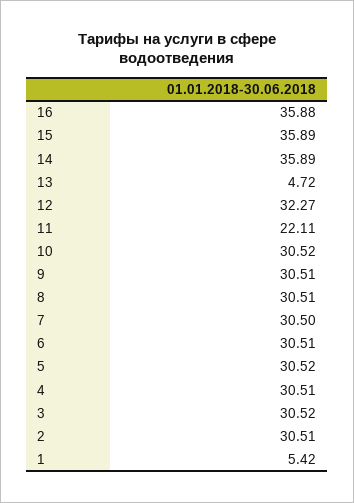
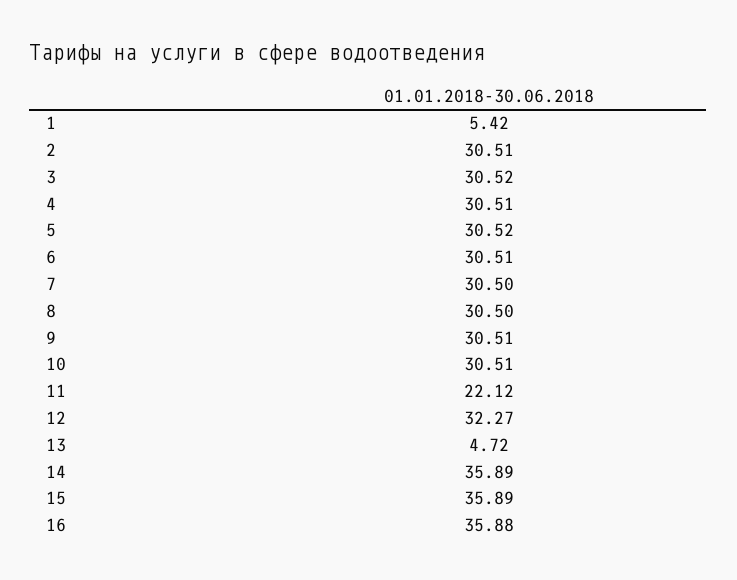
11: 22.11 -> 22.12
10: 30.52 -> 30.51
8: 30.51 -> 30.5

